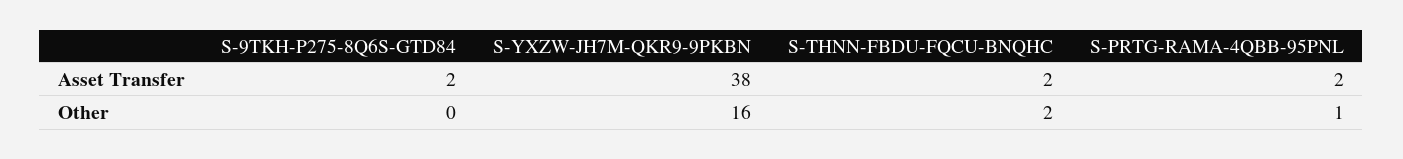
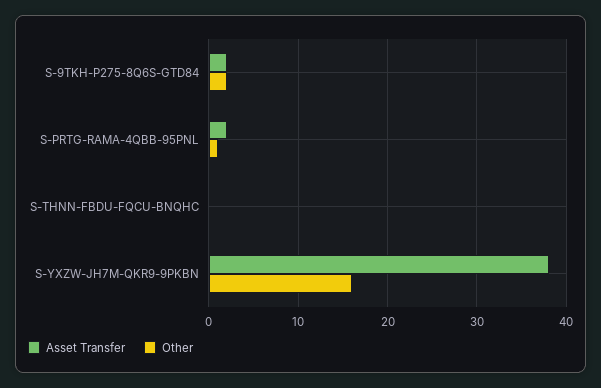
Asset Transfer, S-THNN-FBDU-FQCU-BNQHC: 2 -> 0
Other, S-9TKH-P275-8Q6S-GTD84: 0 -> 2
Other, S-THNN-FBDU-FQCU-BNQHC: 2 -> 0

